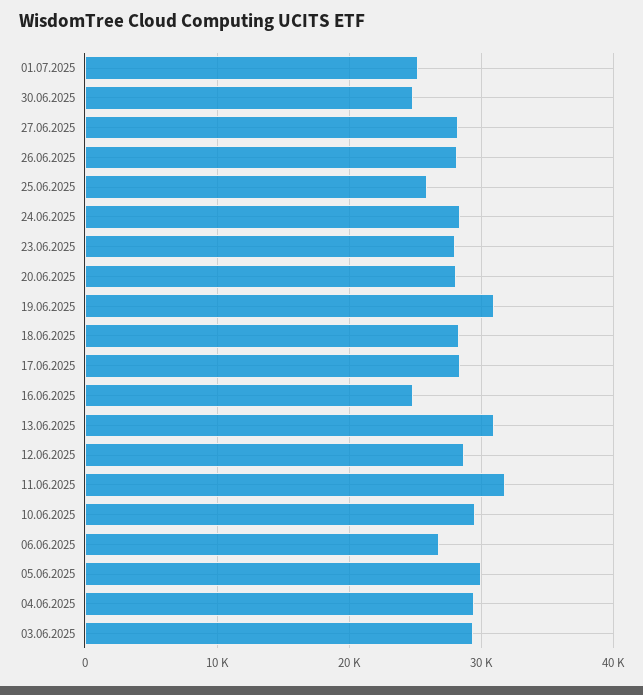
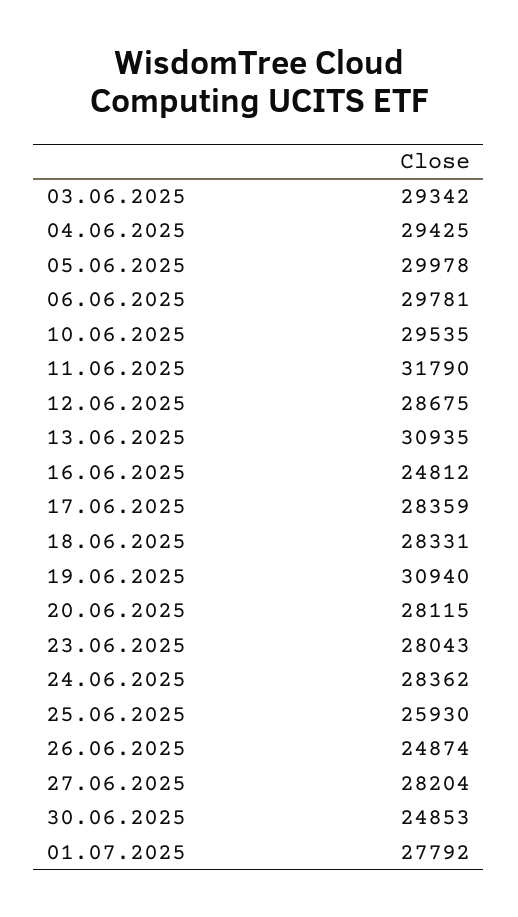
01.07.2025: 25000 -> 27792
26.06.2025: 28000 -> 24874
06.06.2025: 27000 -> 29781

